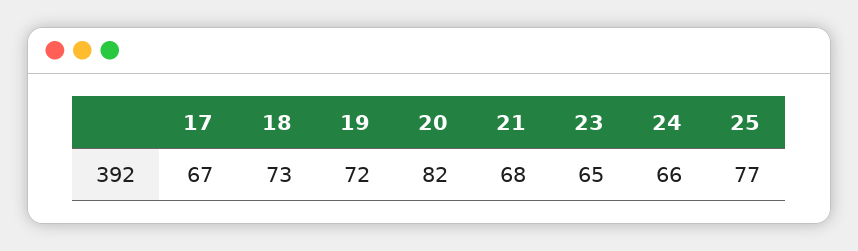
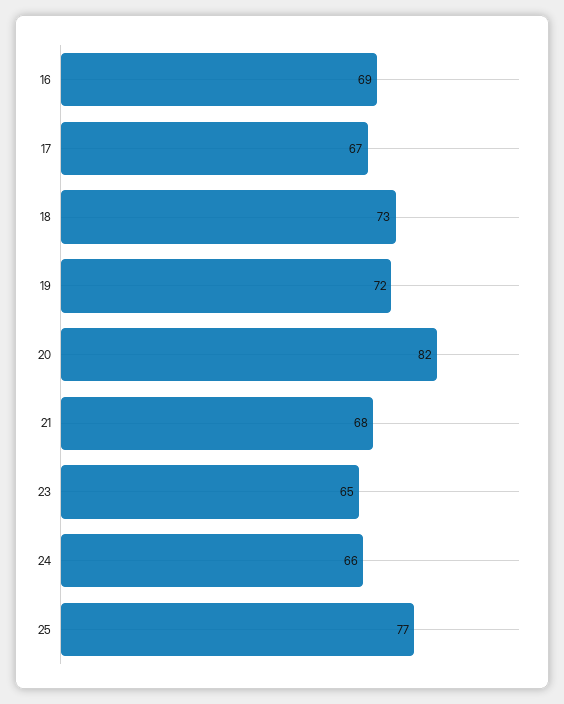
16: none -> 69

